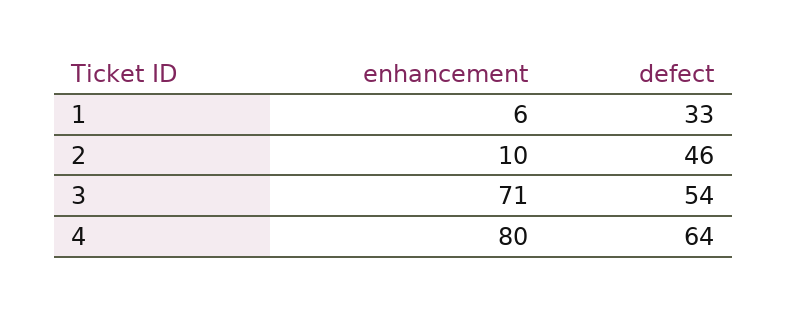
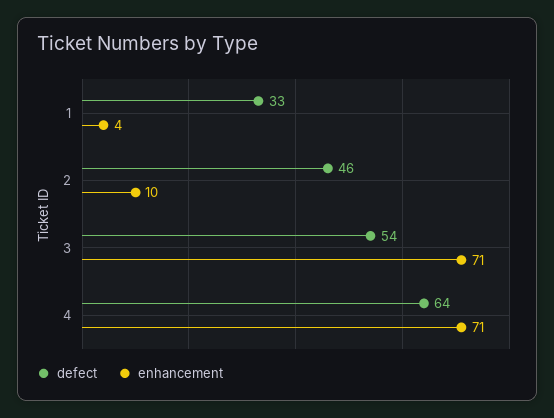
enhancement, 1: 6 -> 4
enhancement, 4: 80 -> 71

